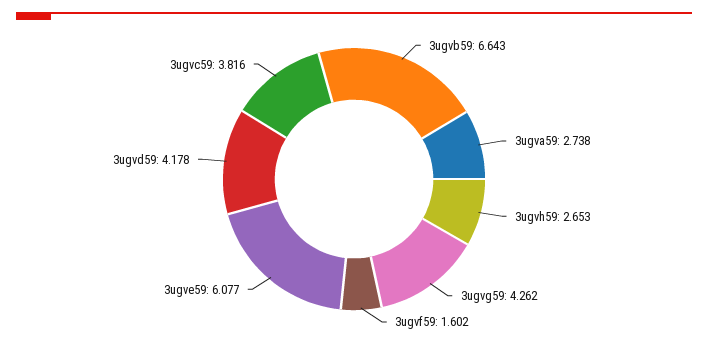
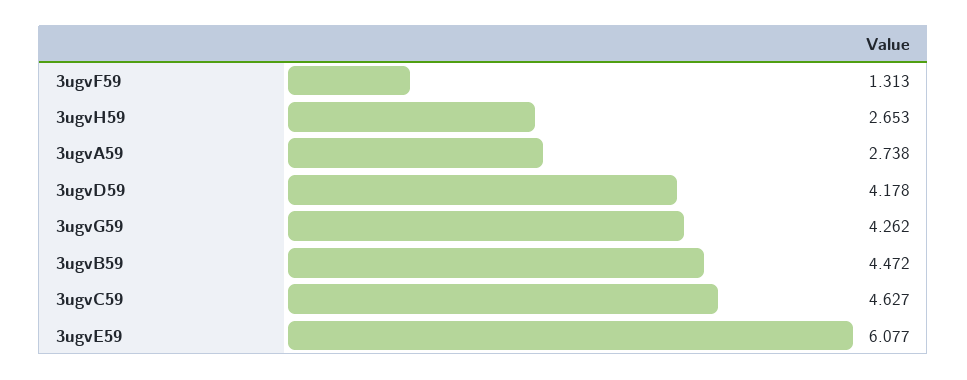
3ugvb59: 6.643 -> 4.472
3ugvf59: 1.602 -> 1.313
3ugvc59: 3.816 -> 4.627

